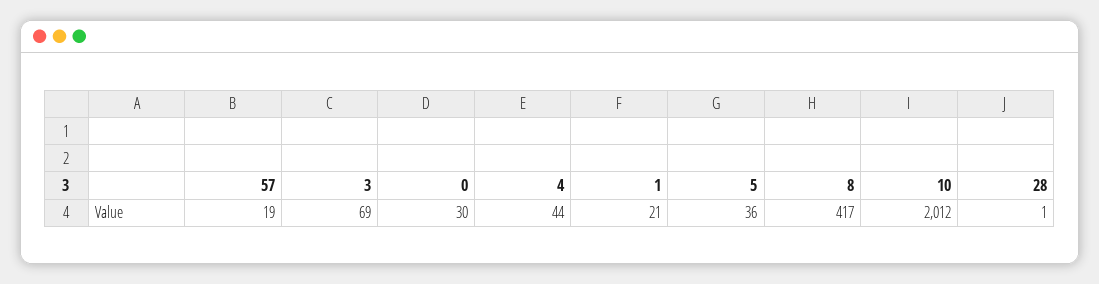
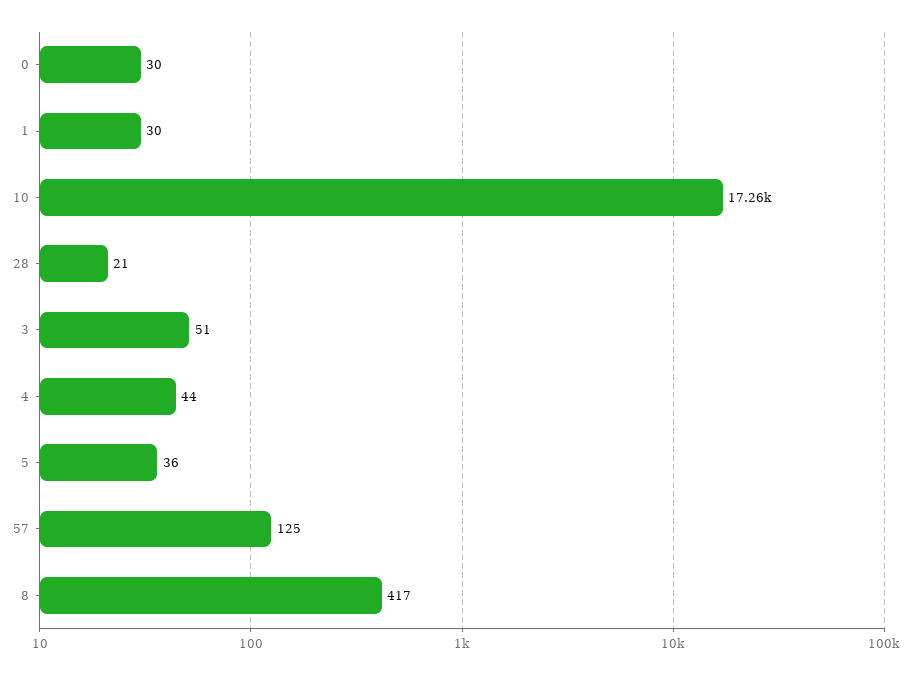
57: 19 -> 125
3: 69 -> 51
1: 21 -> 30
10: 2012 -> 17260
28: 1 -> 21

